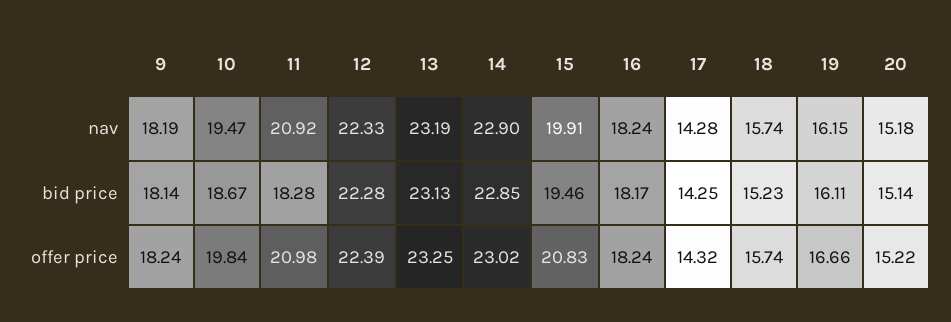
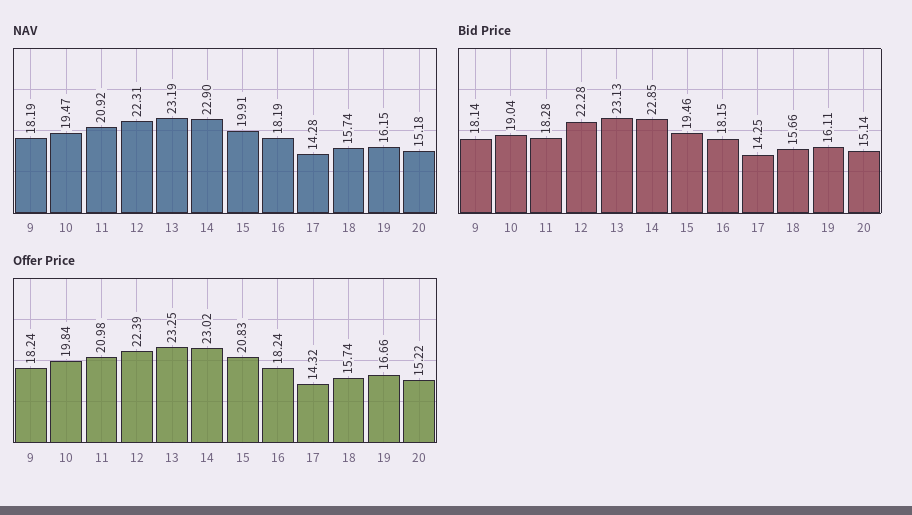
nav, 12: 22.33 -> 22.31
nav, 16: 18.24 -> 18.19
bid price, 10: 18.67 -> 19.04
bid price, 16: 18.17 -> 18.15
bid price, 18: 15.23 -> 15.66

